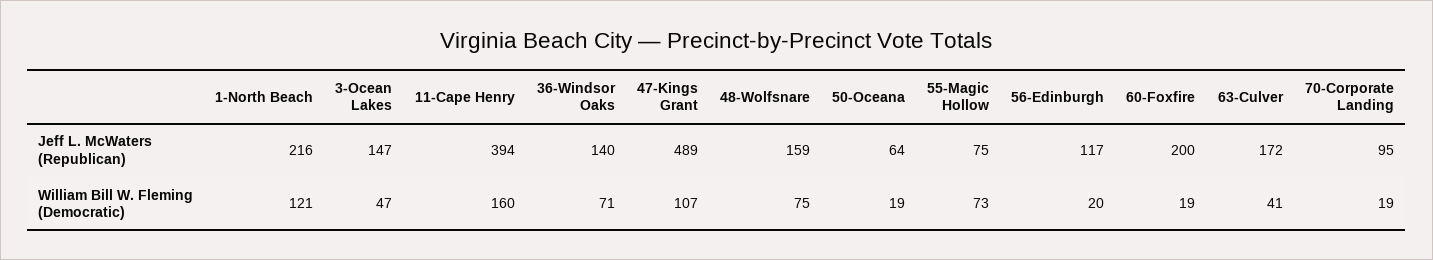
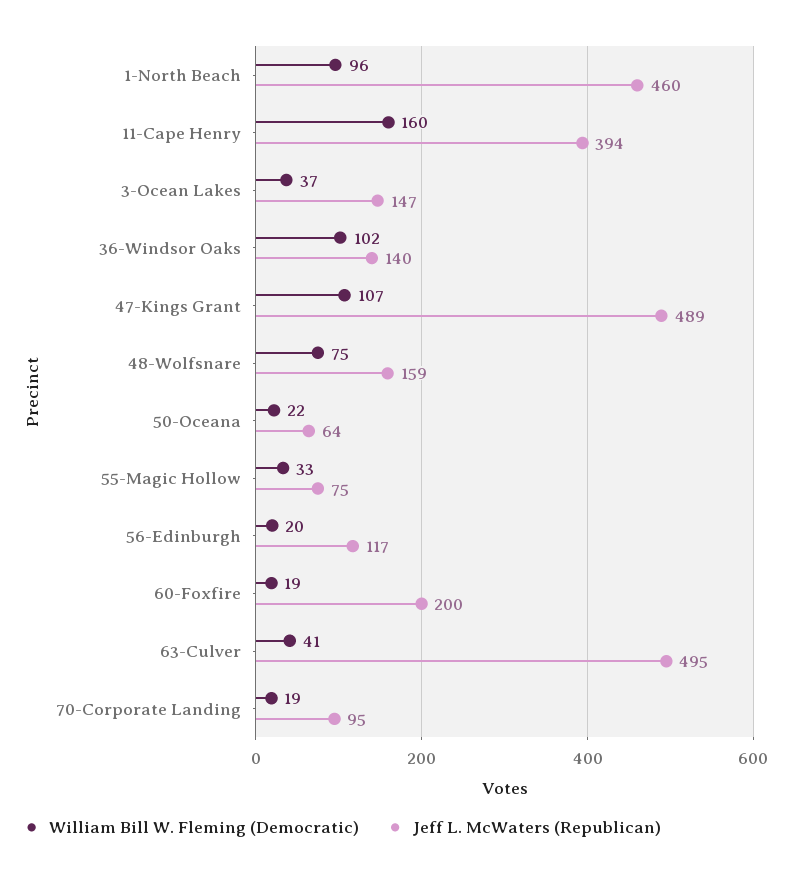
Jeff L. McWaters (Republican), 1-North Beach: 216 -> 460
Jeff L. McWaters (Republican), 63-Culver: 172 -> 495
William Bill W. Fleming (Democratic), 1-North Beach: 121 -> 96
William Bill W. Fleming (Democratic), 3-Ocean Lakes: 47 -> 37
William Bill W. Fleming (Democratic), 36-Windsor Oaks: 71 -> 102
William Bill W. Fleming (Democratic), 50-Oceana: 19 -> 22
William Bill W. Fleming (Democratic), 55-Magic Hollow: 73 -> 33

